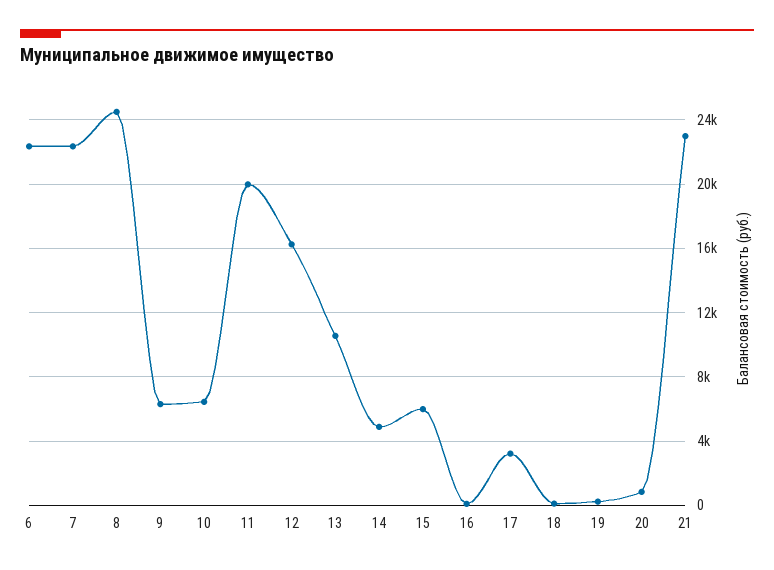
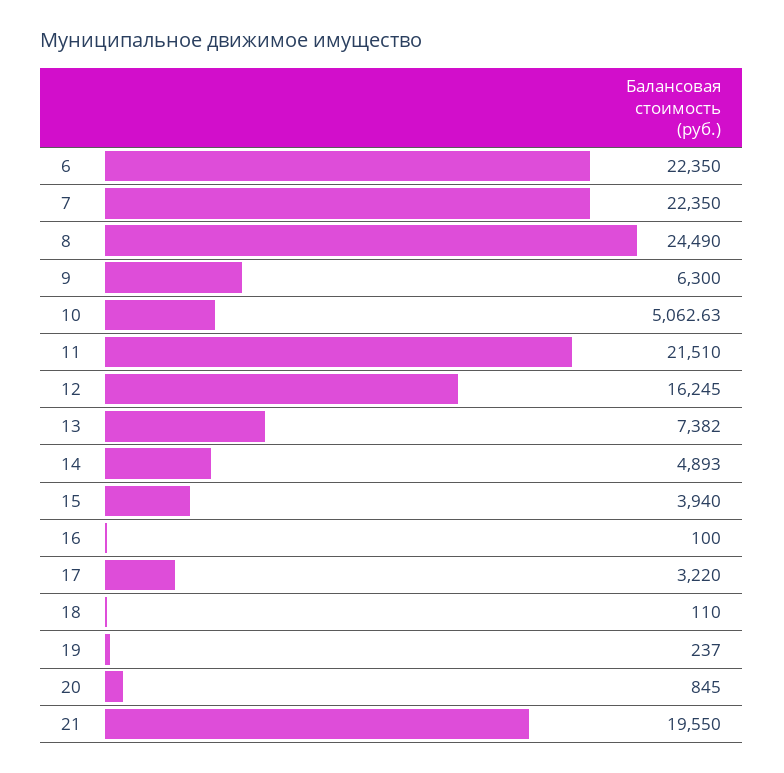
10: 6500 -> 5062.63
11: 20000 -> 21510
13: 10500 -> 7382
15: 6000 -> 3940
21: 23000 -> 19550

